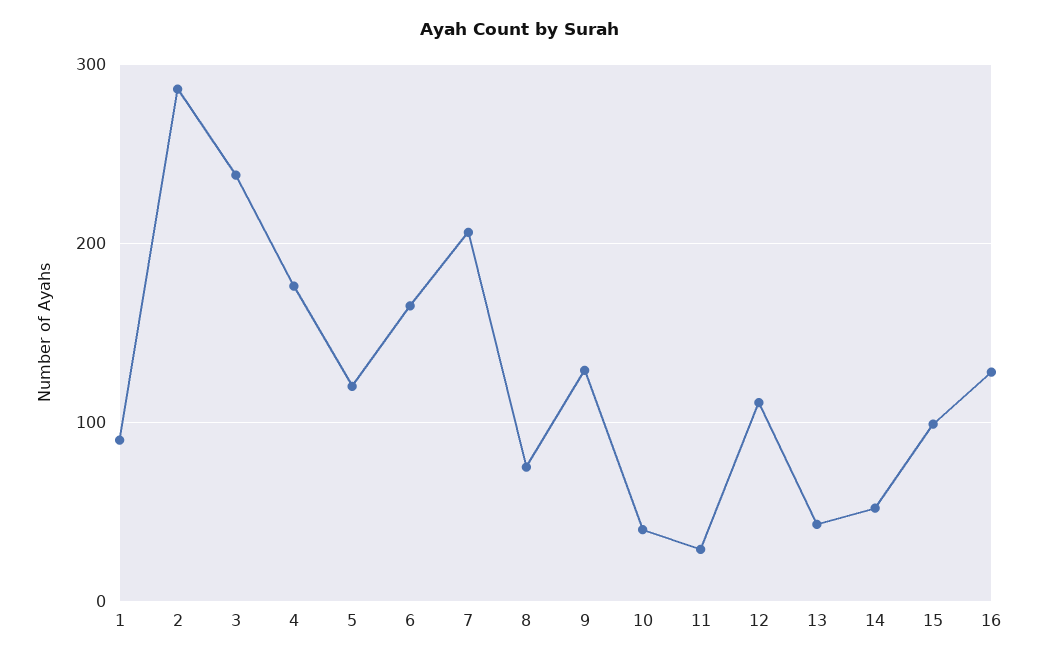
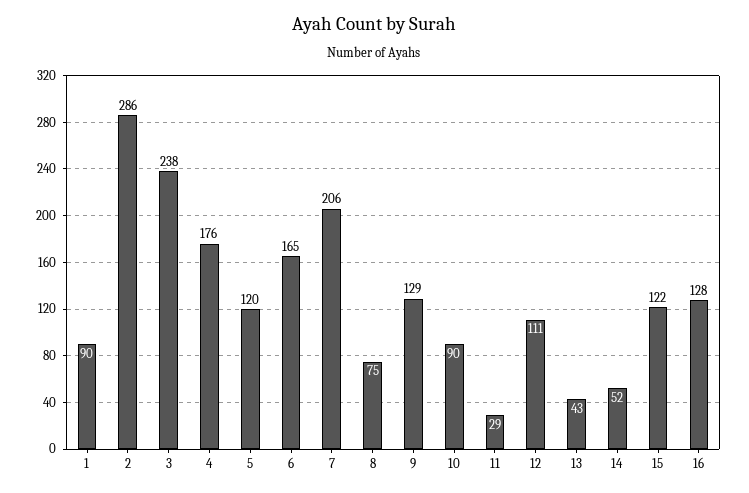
10: 40 -> 90
15: 100 -> 122

